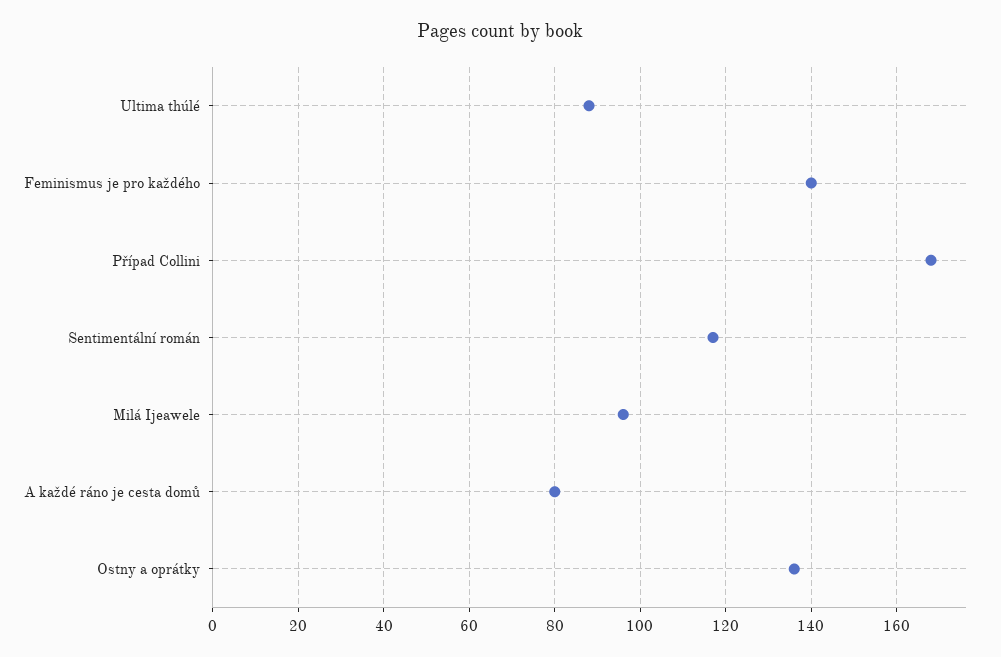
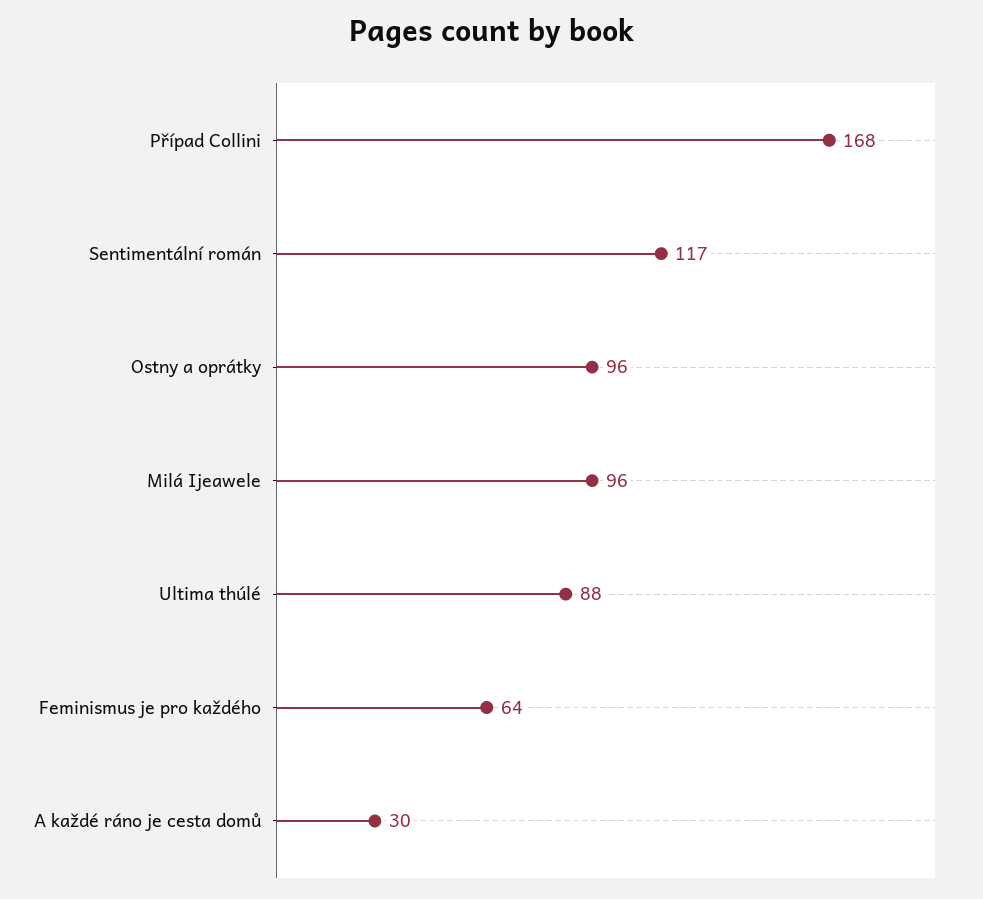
Feminismus je pro každého: 140 -> 64
A každé ráno je cesta domů: 80 -> 30
Ostny a oprátky: 135 -> 96

